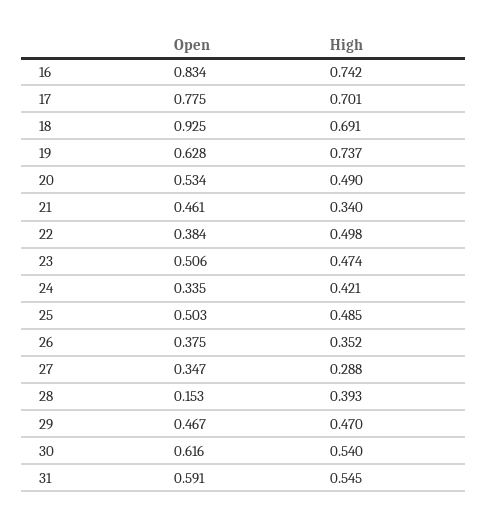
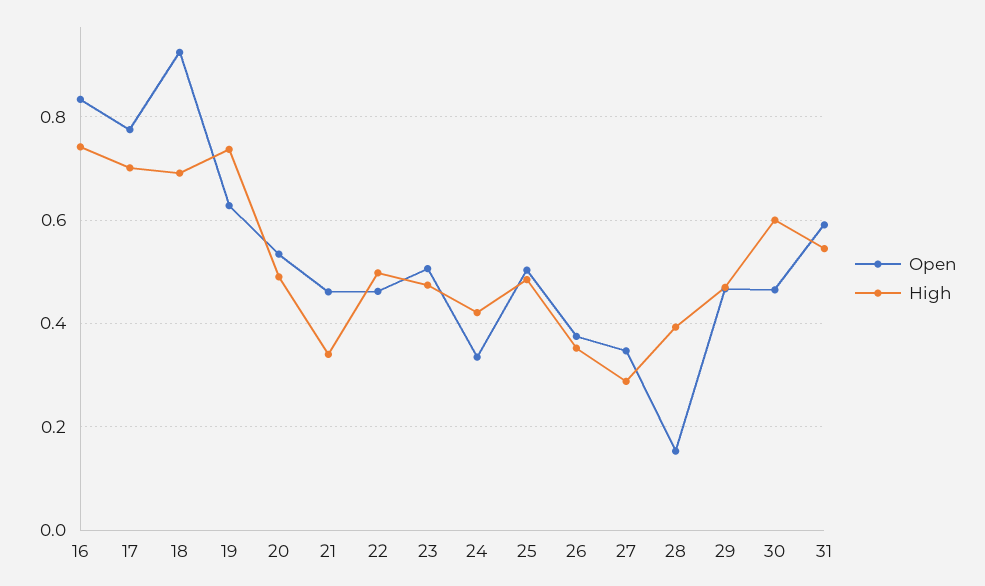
Open, 22: 0.384 -> 0.46
Open, 30: 0.616 -> 0.46
High, 30: 0.54 -> 0.6

